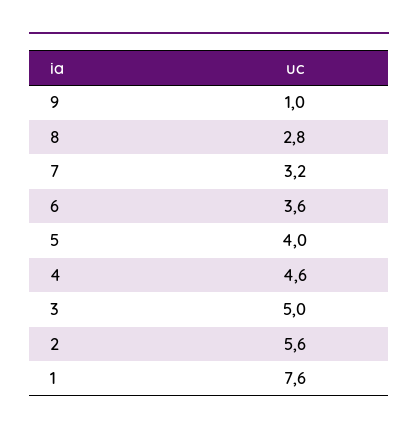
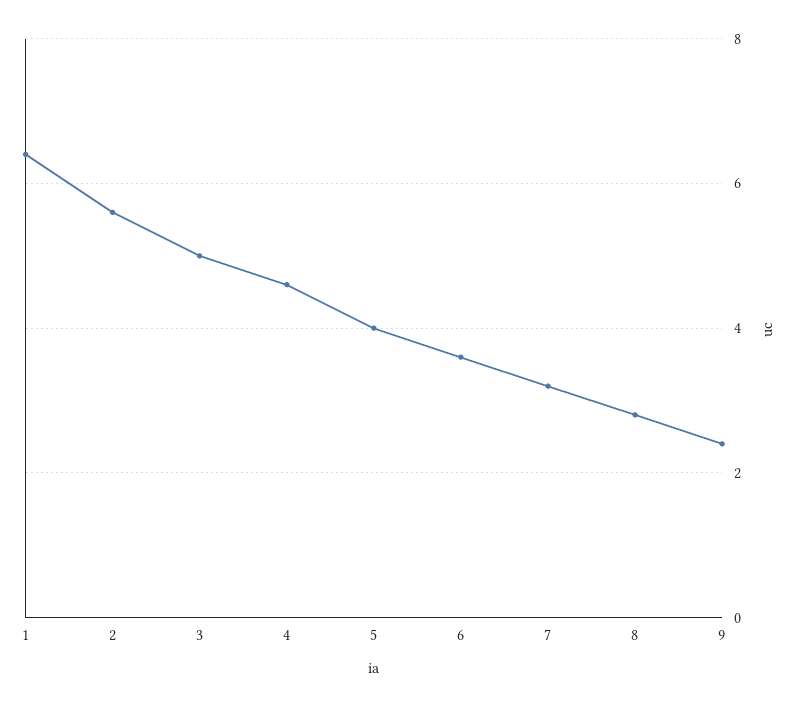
9: 1 -> 2.5
1: 7.6 -> 6.5

